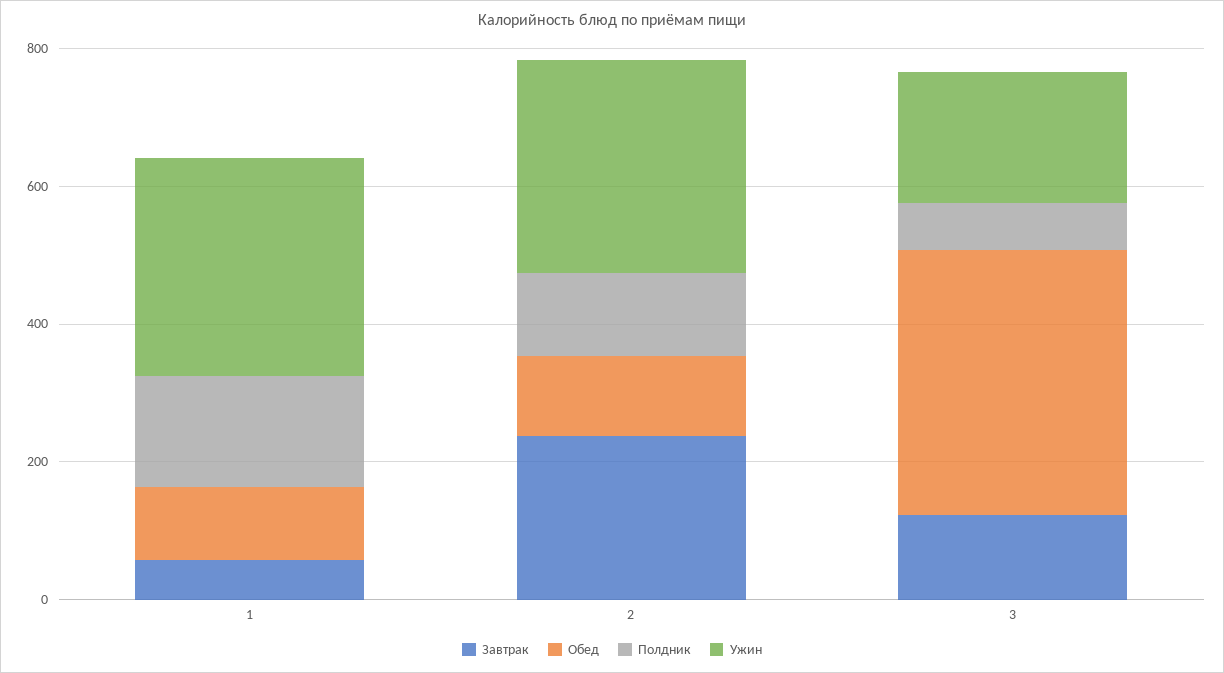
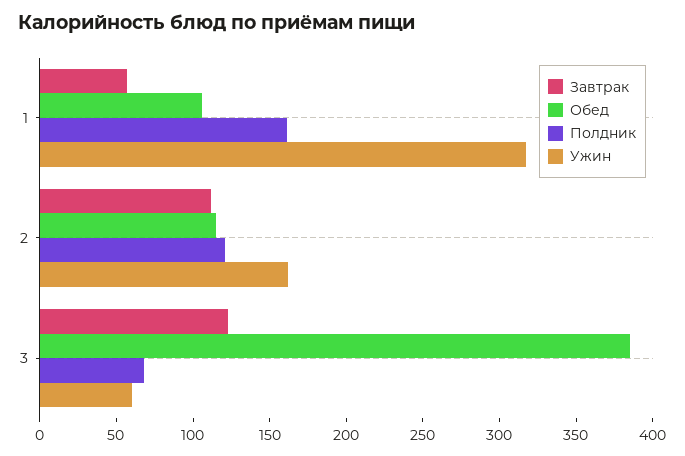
Завтрак, 2: 250 -> 110
Ужин, 2: 300 -> 160
Ужин, 3: 200 -> 60

